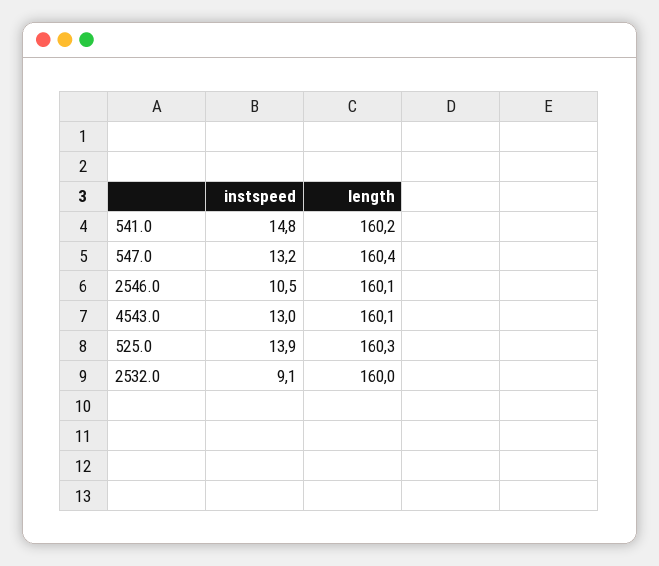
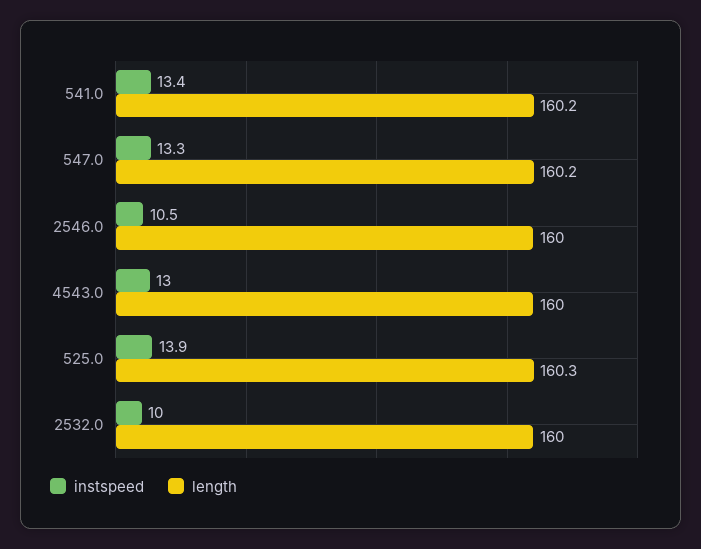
instspeed, 541.0: 14.8 -> 13.4
instspeed, 547.0: 13.2 -> 13.3
length, 547.0: 160.4 -> 160.2
length, 2546.0: 160.1 -> 160
length, 4543.0: 160.1 -> 160
instspeed, 2532.0: 9.1 -> 10

